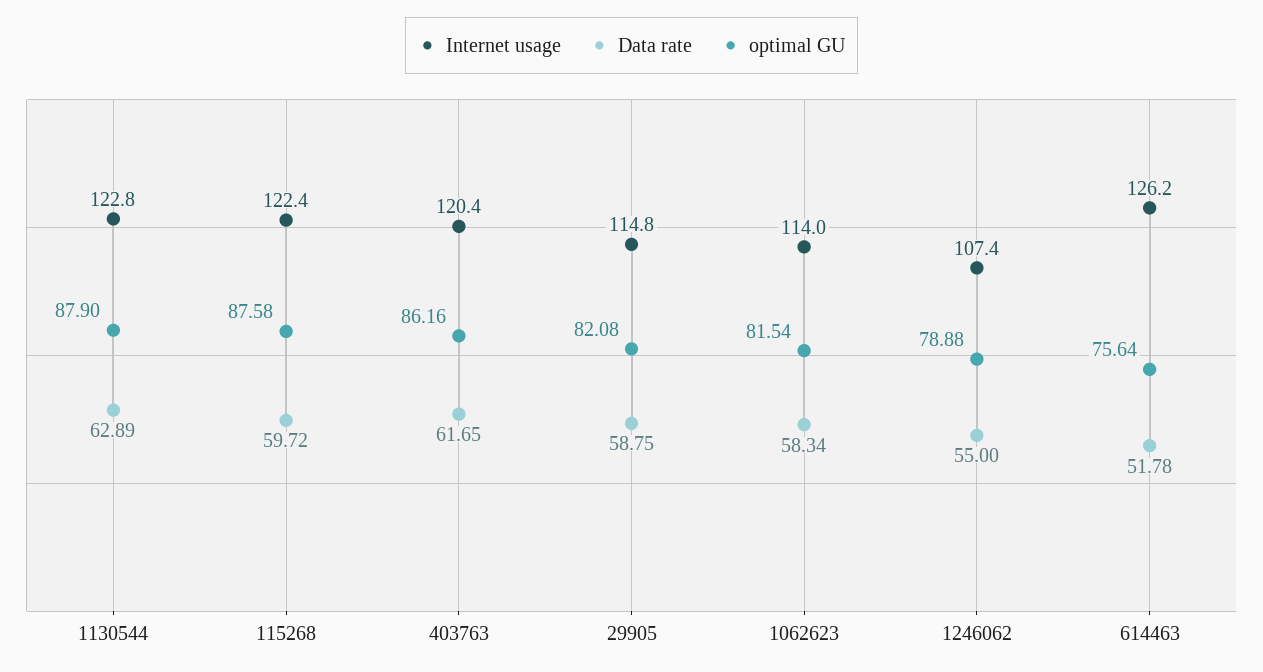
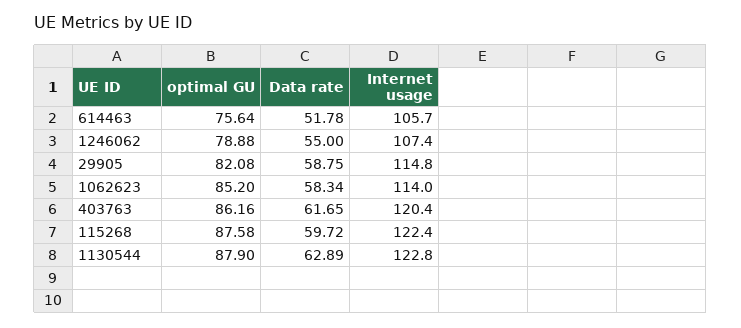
optimal GU, 1062623: 81.54 -> 85.2
Internet usage, 614463: 126.2 -> 105.7

